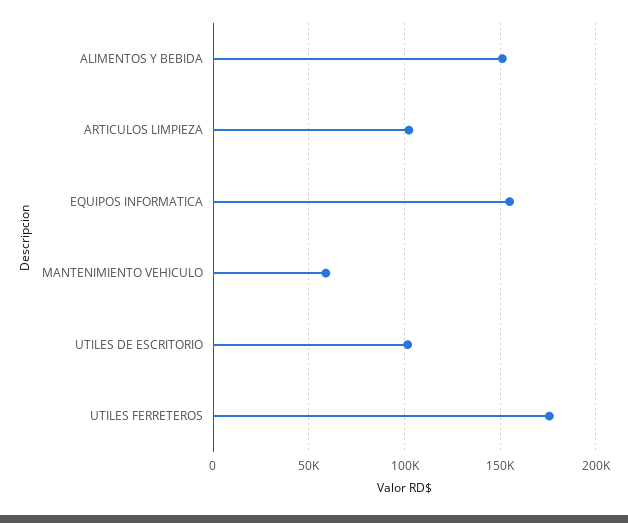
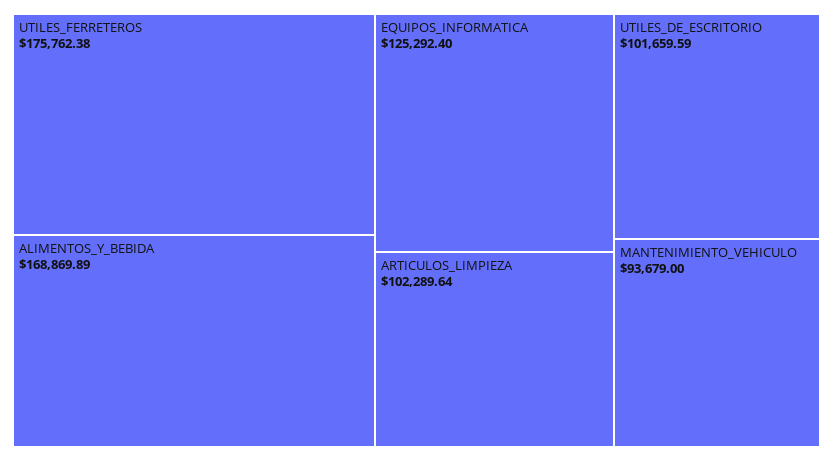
ALIMENTOS Y BEBIDA: 150000 -> 168869.89
EQUIPOS INFORMATICA: 155000 -> 125292.4
MANTENIMIENTO VEHICULO: 60000 -> 93679

